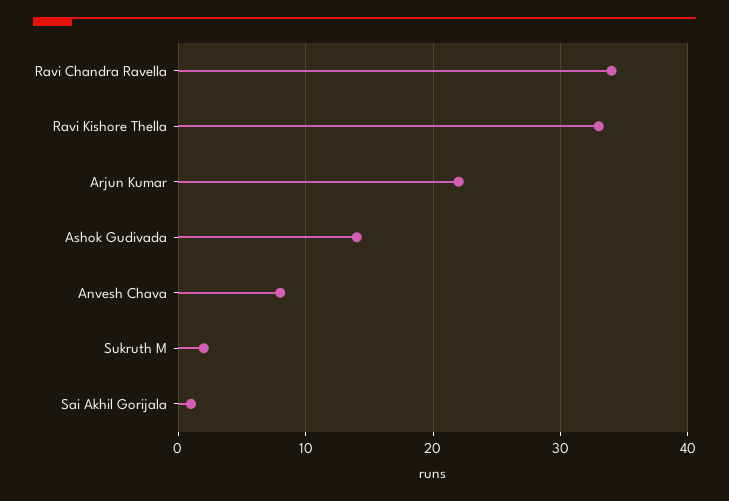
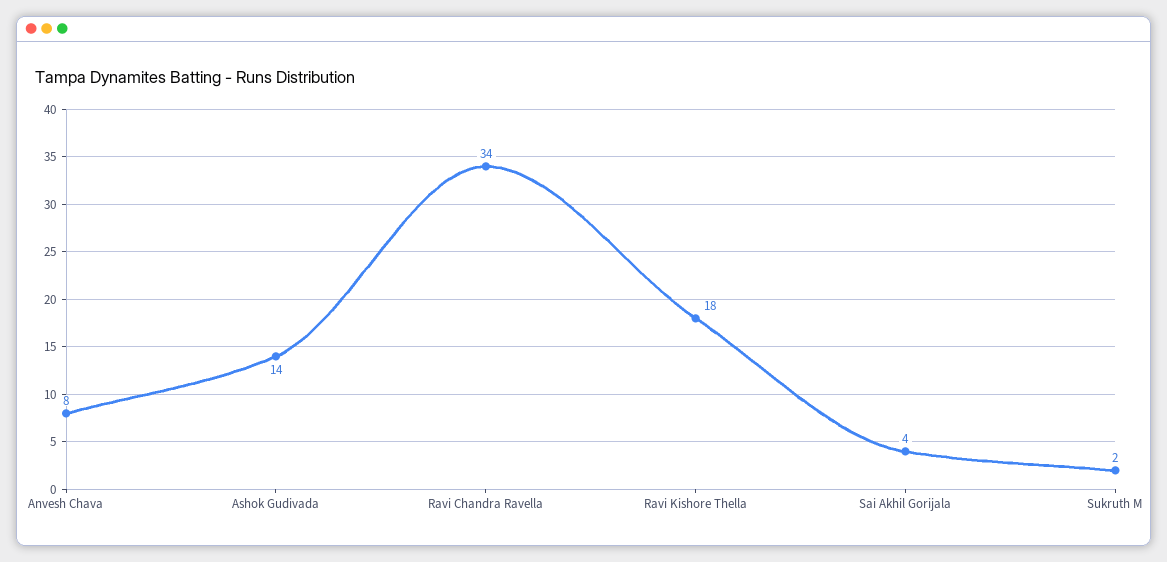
Ravi Kishore Thella: 33 -> 18
Arjun Kumar: 22 -> none
Sai Akhil Gorijala: 1 -> 4

